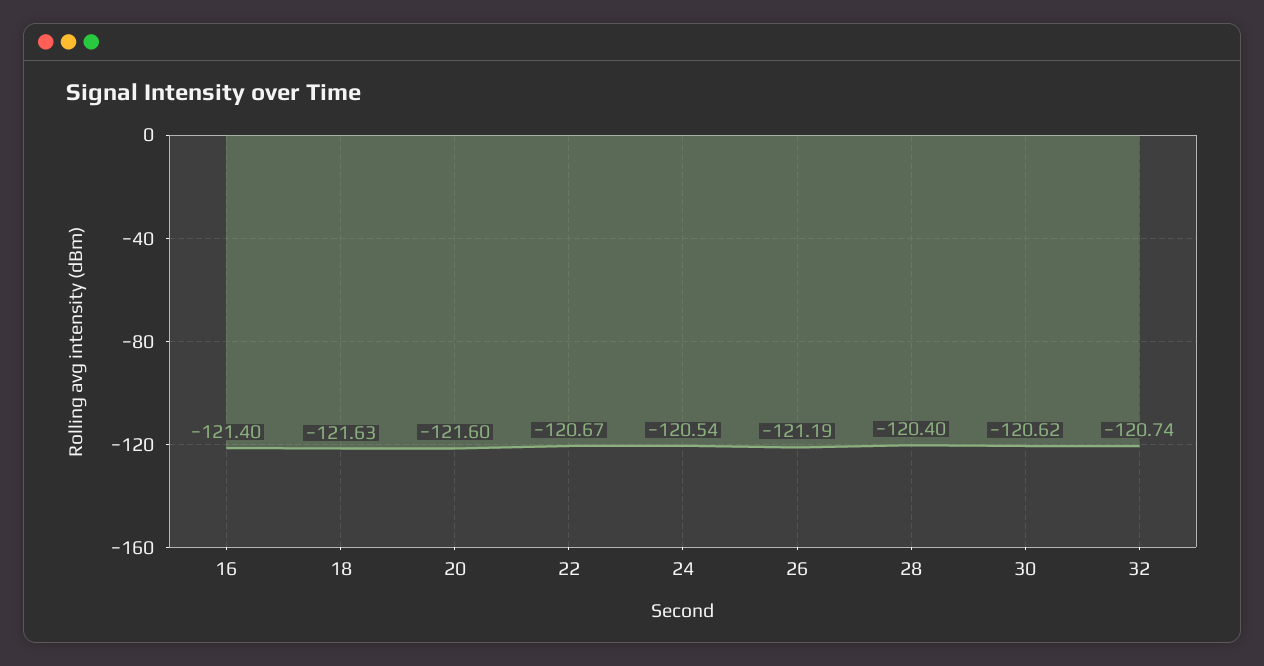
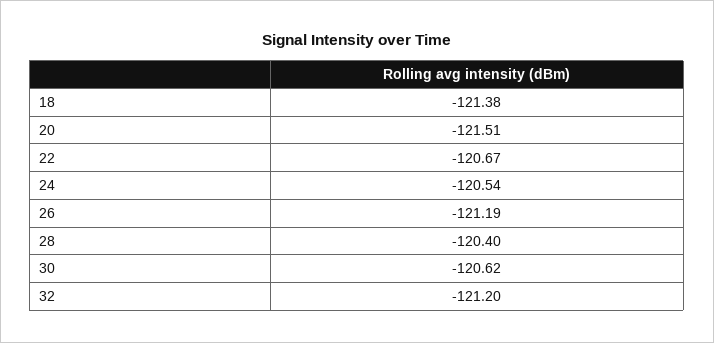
16: -121.4 -> none
18: -121.63 -> -121.38
20: -121.6 -> -121.51
32: -120.74 -> -121.2

